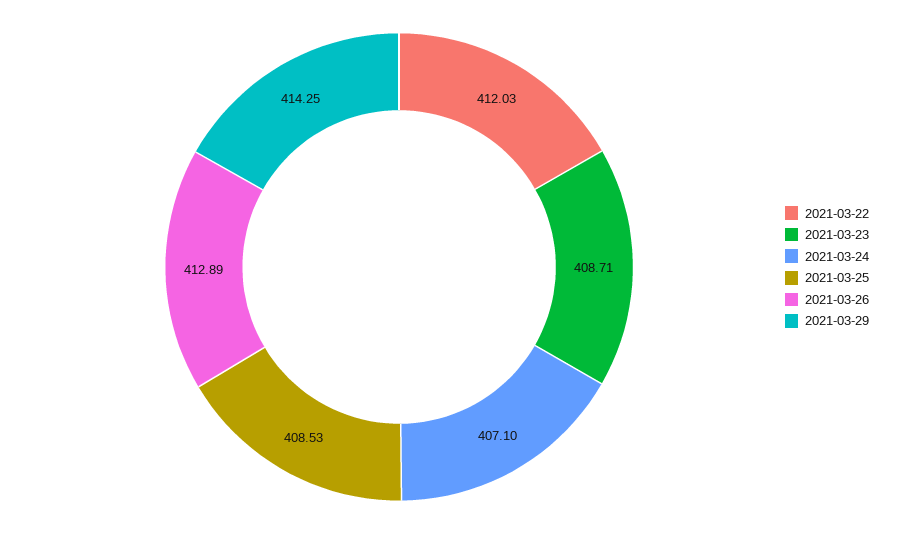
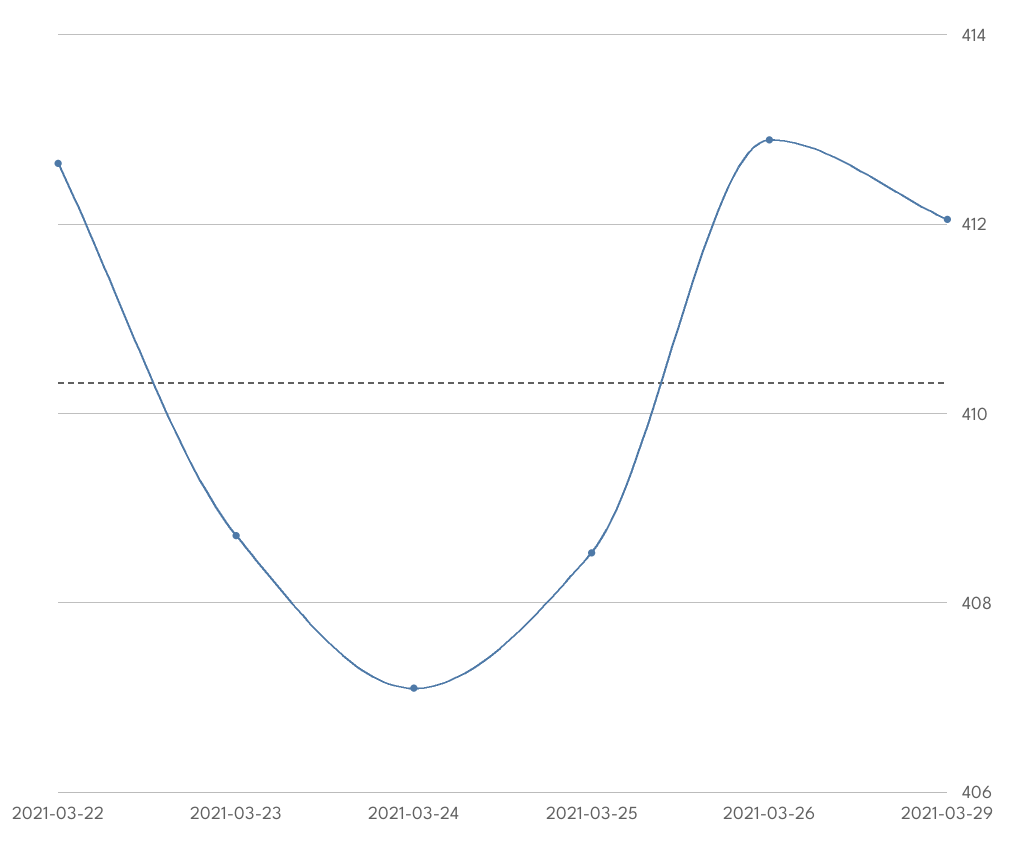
2021-03-22: 412.03 -> 412.6
2021-03-29: 414.25 -> 412

